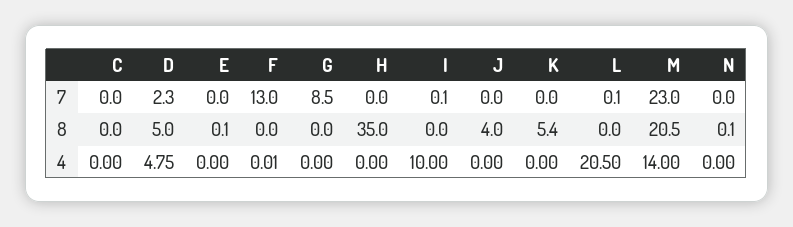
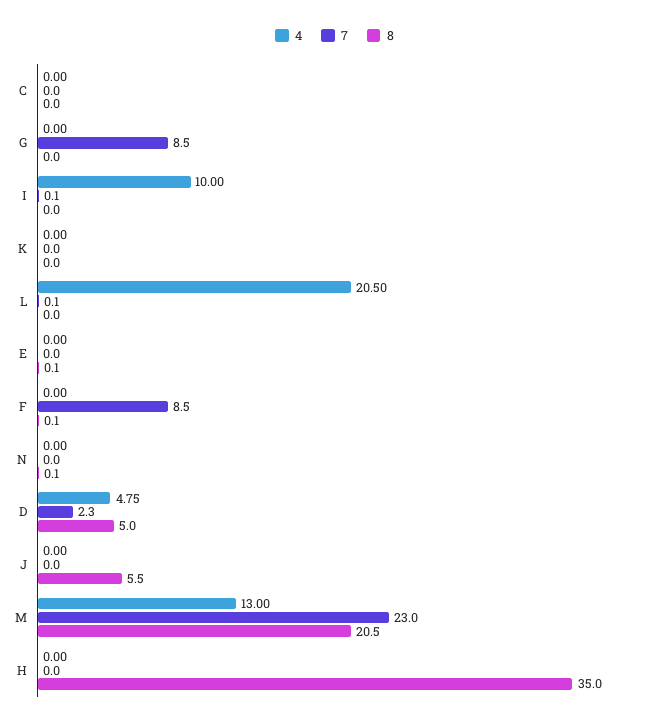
7, F: 13 -> 8.5
8, F: 0 -> 0.1
8, J: 4 -> 5.5
8, K: 5.4 -> 0
4, F: 0.01 -> 0
4, M: 14 -> 13

